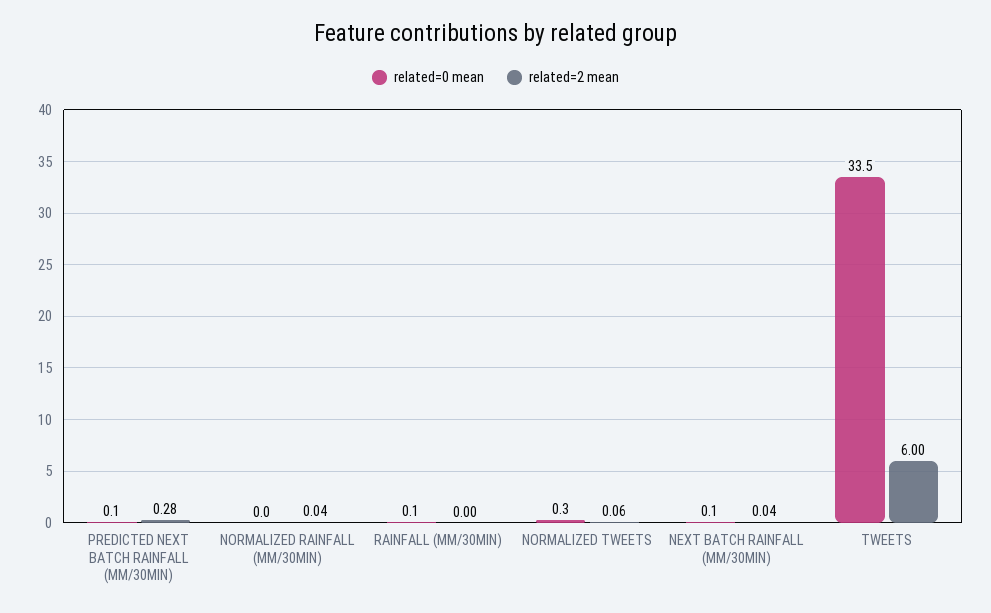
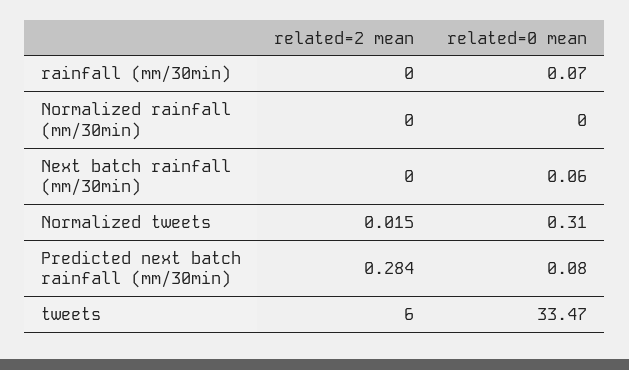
related=2 mean, NORMALIZED RAINFALL (MM/30MIN): 0.04 -> 0
related=2 mean, NORMALIZED TWEETS: 0.06 -> 0.015
related=2 mean, NEXT BATCH RAINFALL (MM/30MIN): 0.04 -> 0

